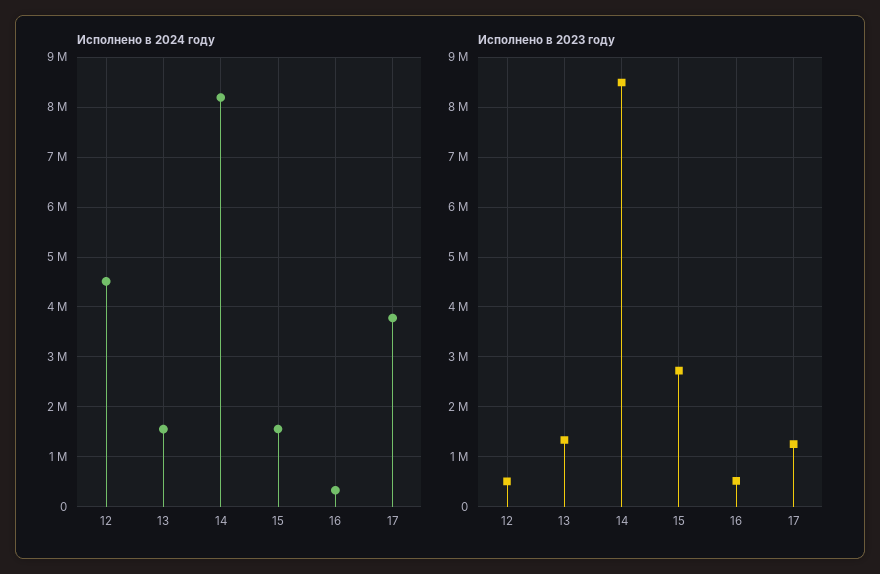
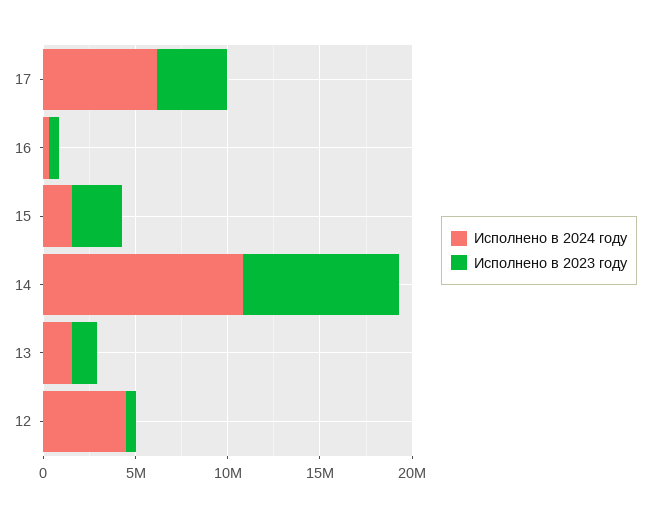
Исполнено в 2024 году, 14: 8200000 -> 11000000
Исполнено в 2024 году, 17: 3800000 -> 6000000
Исполнено в 2023 году, 17: 1200000 -> 4000000

